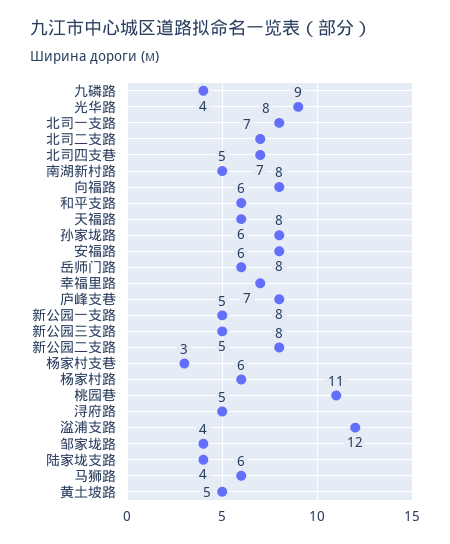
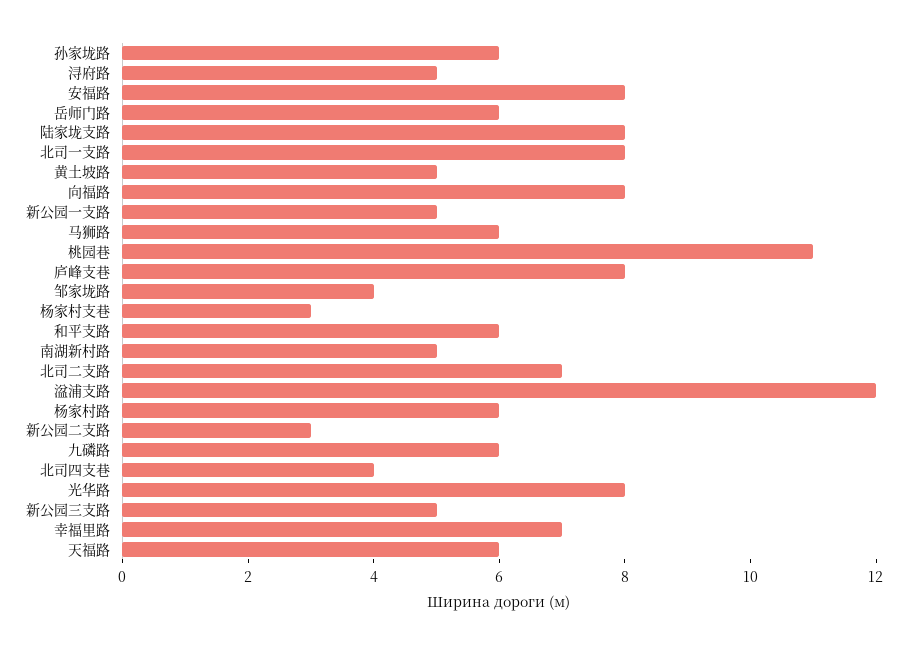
九磷路: 4 -> 6
光华路: 9 -> 8
北司四支巷: 7 -> 4
孙家垅路: 8 -> 6
新公园二支路: 8 -> 3
陆家垅支路: 4 -> 8

